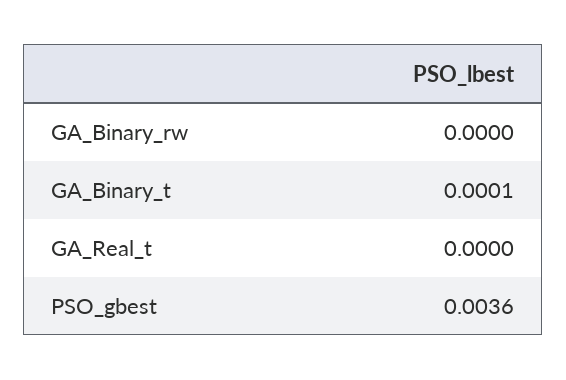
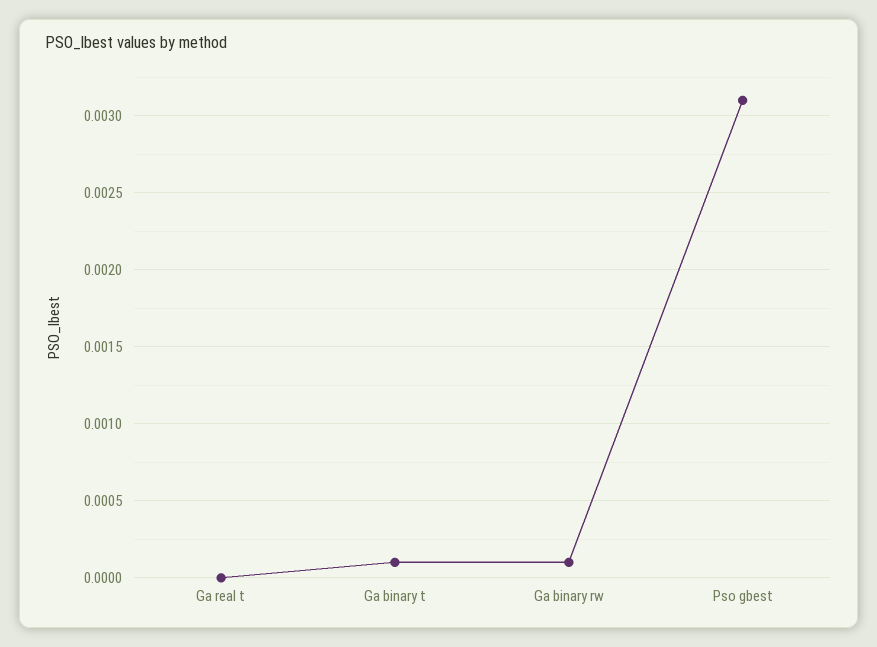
GA_Binary_rw: 0 -> 0.0001
PSO_gbest: 0.0036 -> 0.0031

